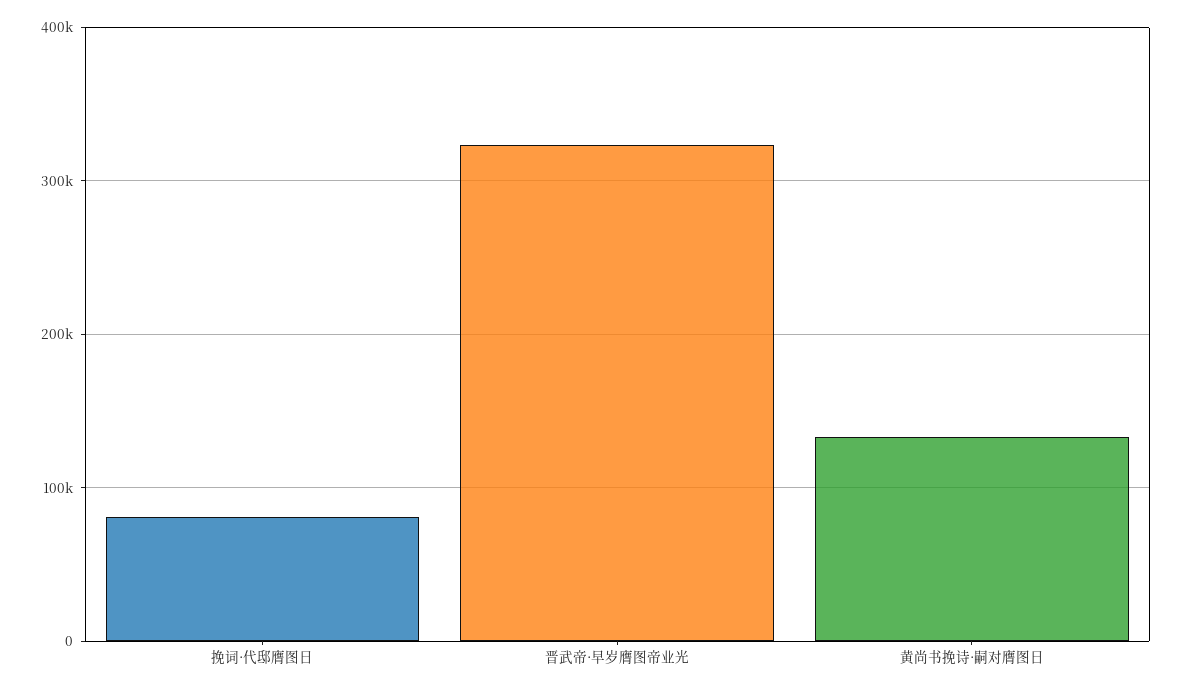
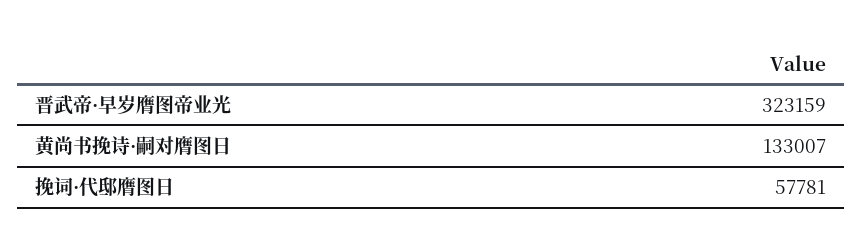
挽词·代邸膺图日: 80000 -> 57781

